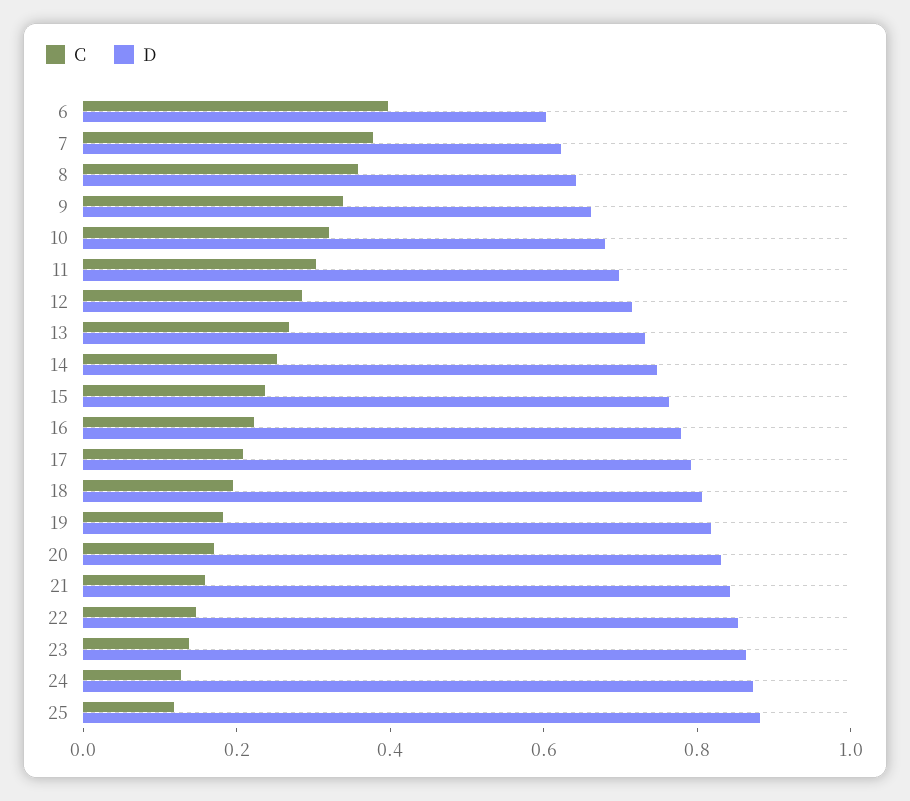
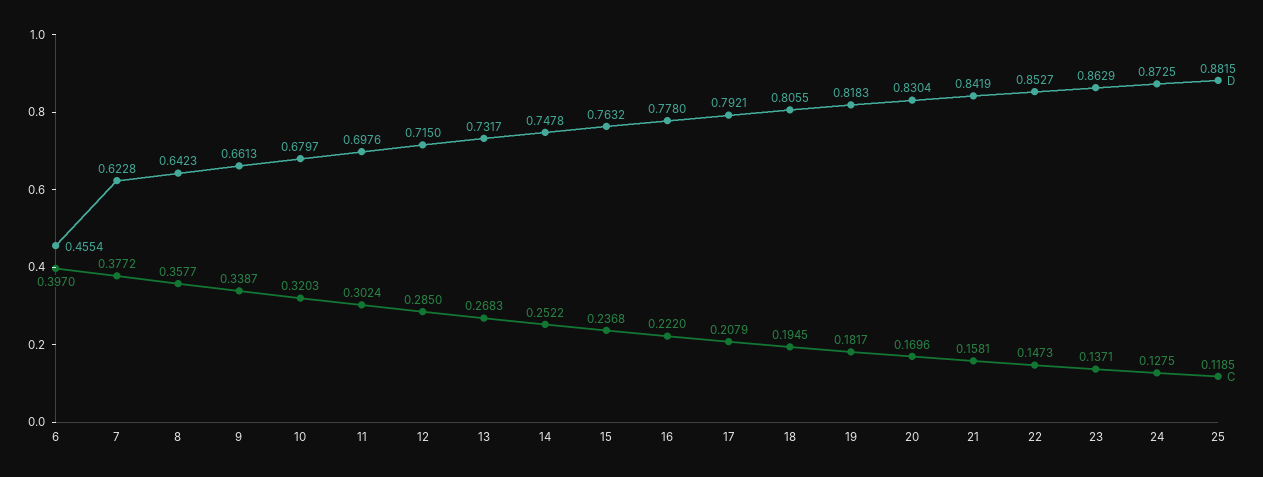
D, 6: 0.6 -> 0.4554

